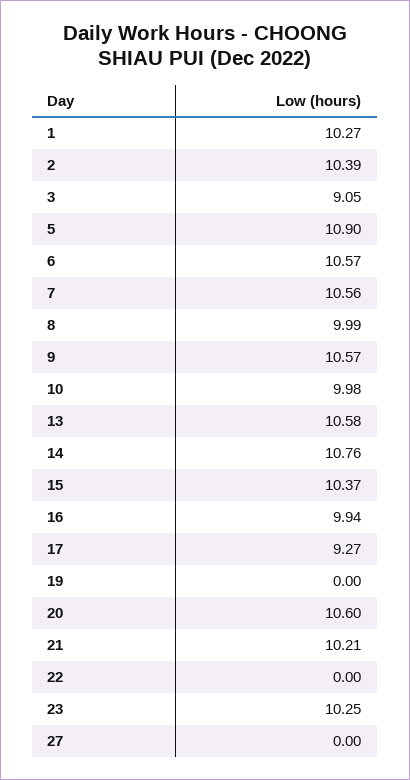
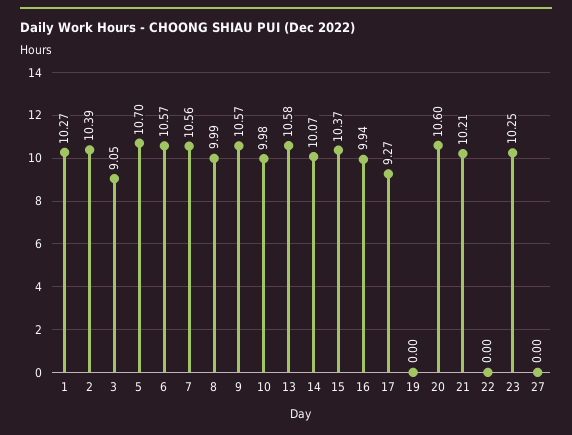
5: 10.9 -> 10.7
14: 10.76 -> 10.07

